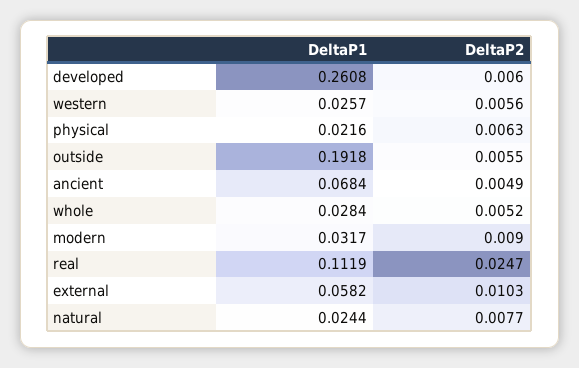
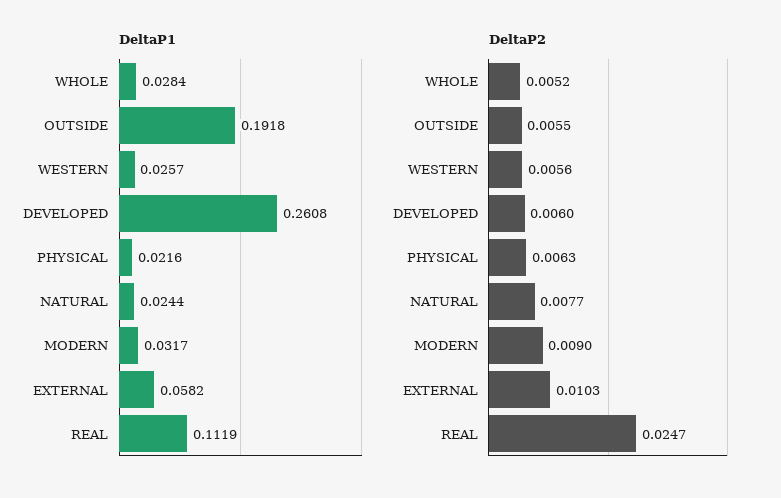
DeltaP1, ancient: 0.0684 -> none
DeltaP2, ancient: 0.0049 -> none

